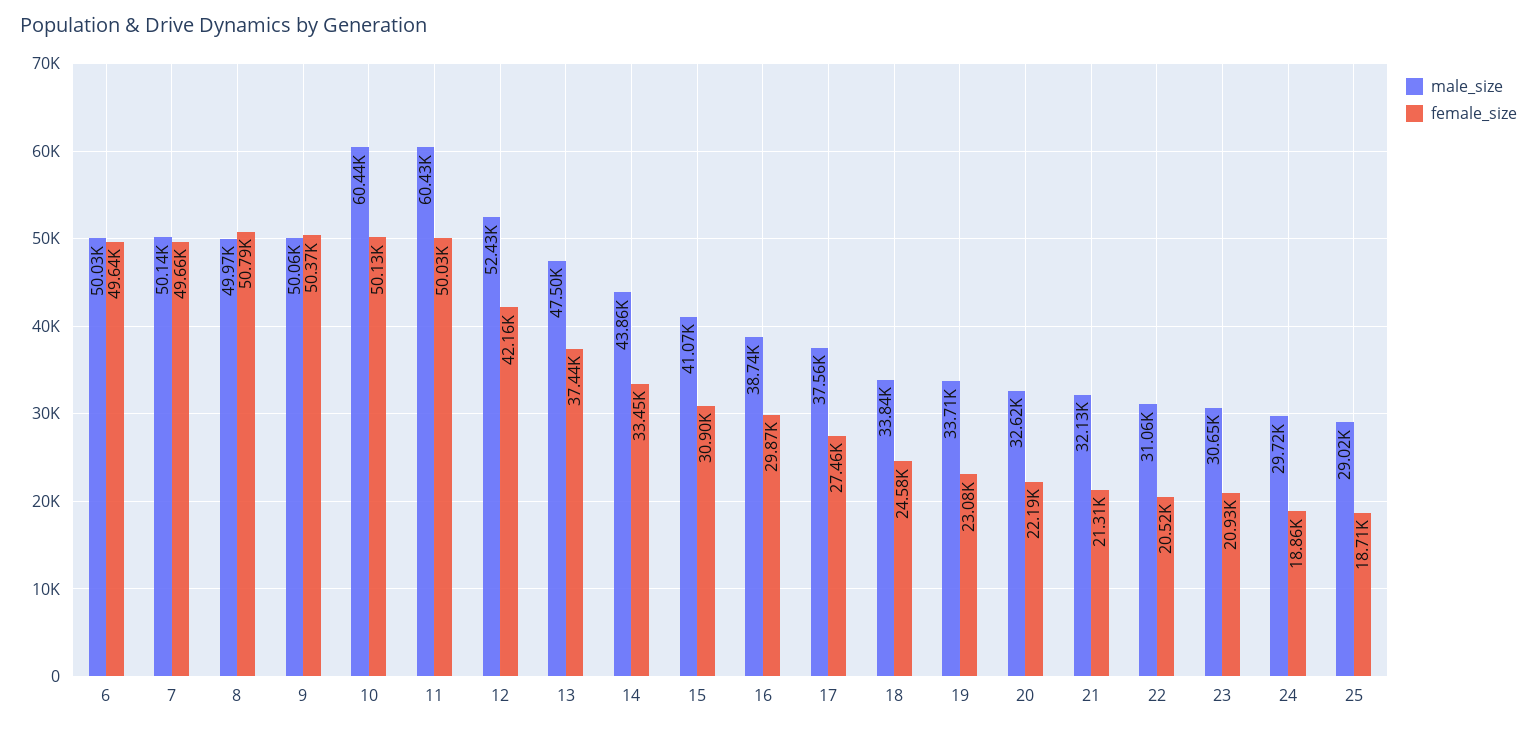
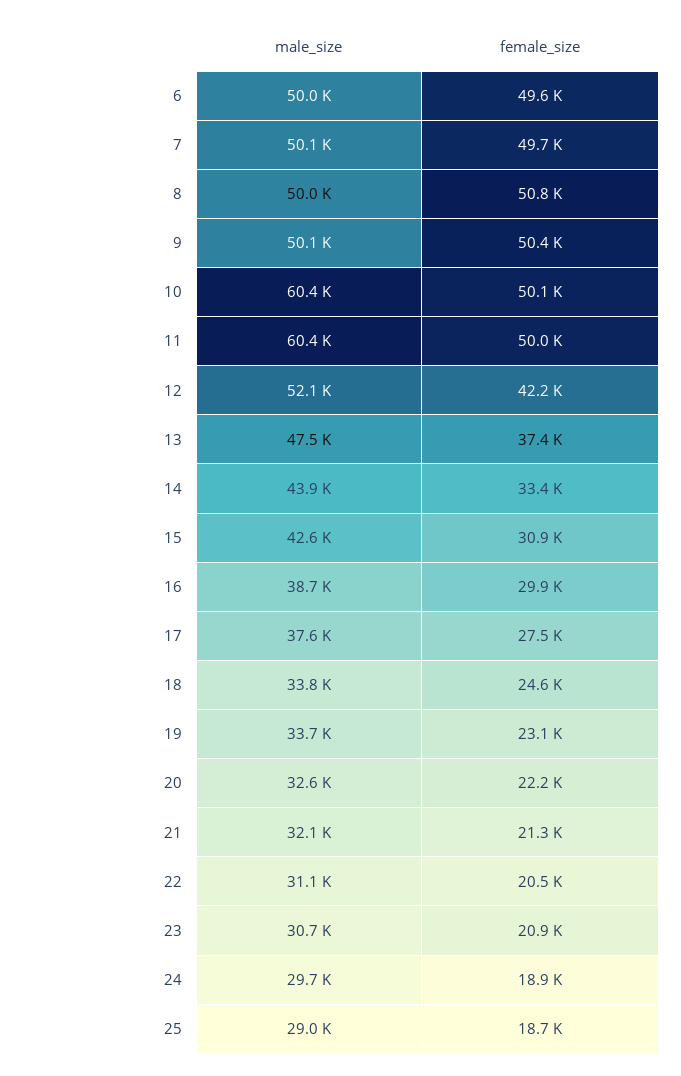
male_size, 12: 52430 -> 52100
male_size, 15: 41070 -> 42600

